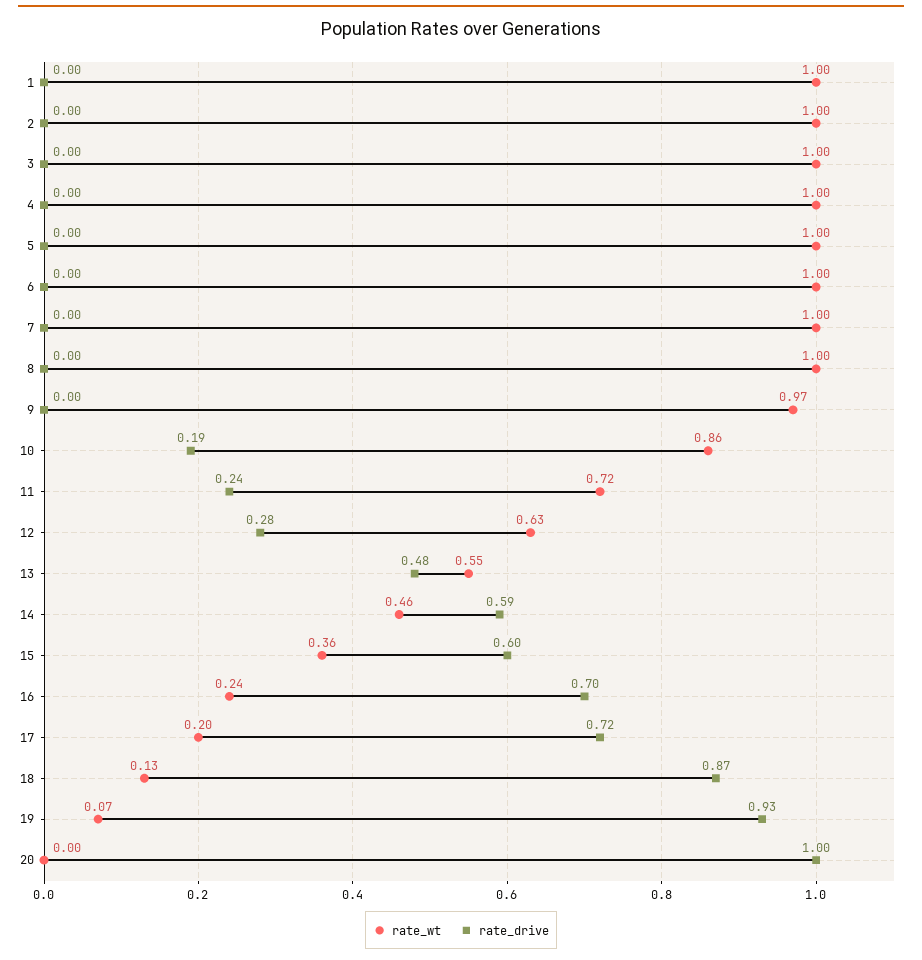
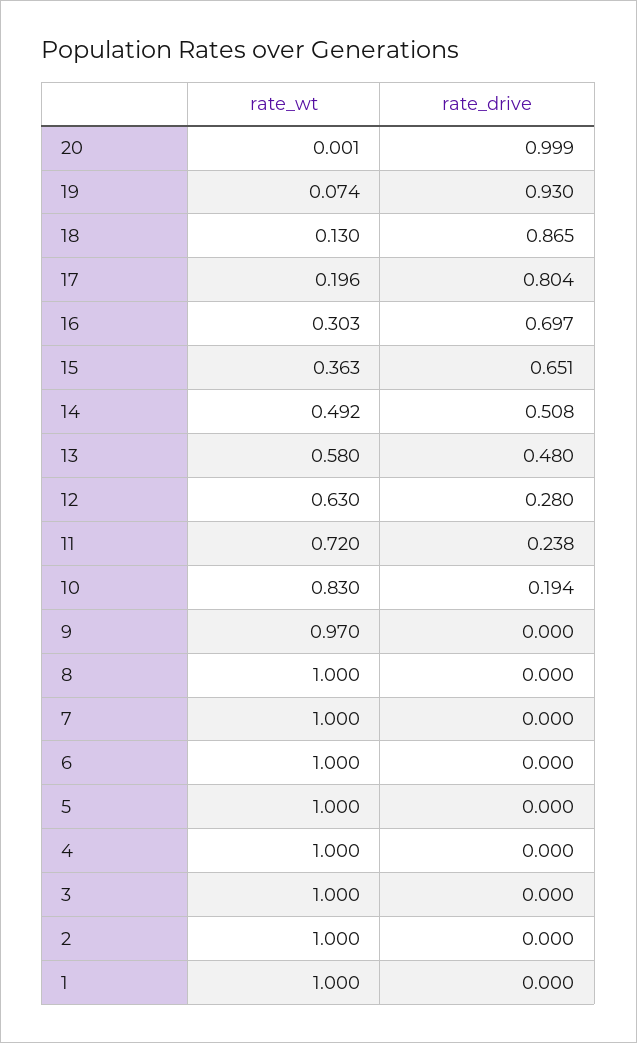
rate_wt, 10: 0.86 -> 0.83
rate_wt, 13: 0.55 -> 0.58
rate_wt, 14: 0.46 -> 0.492
rate_drive, 14: 0.59 -> 0.508
rate_drive, 15: 0.6 -> 0.651
rate_wt, 16: 0.24 -> 0.303
rate_drive, 17: 0.72 -> 0.804

